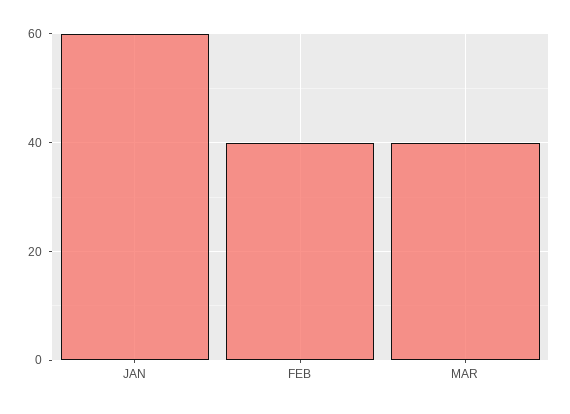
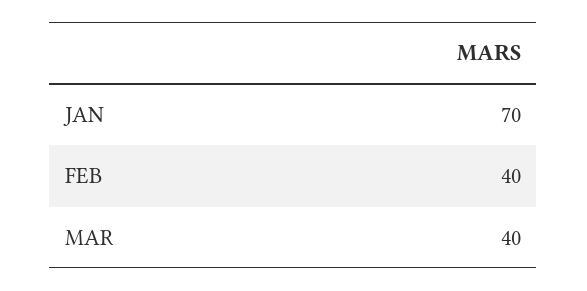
JAN: 60 -> 70

